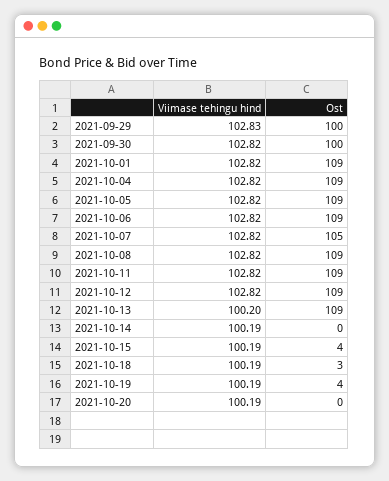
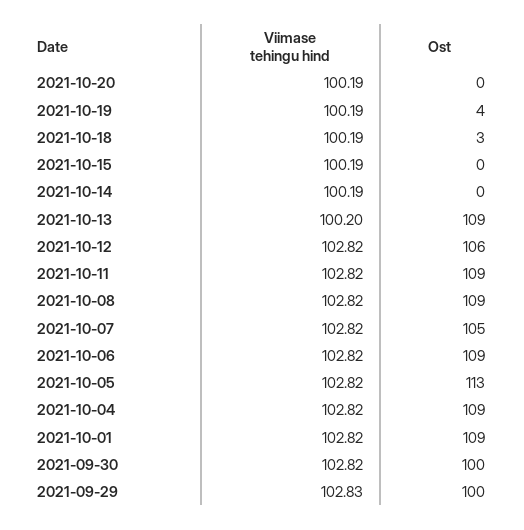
Ost, 2021-10-05: 109 -> 113
Ost, 2021-10-12: 109 -> 106
Ost, 2021-10-15: 4 -> 0

